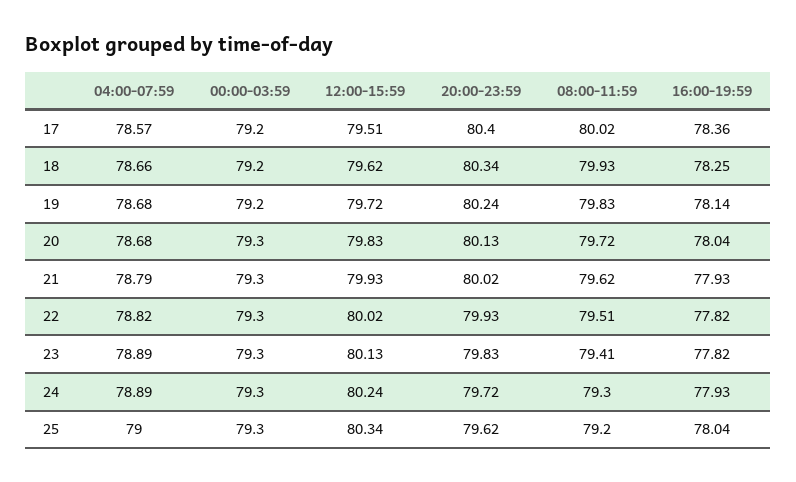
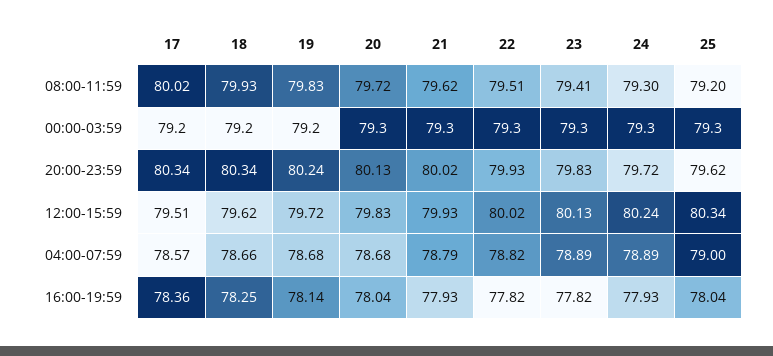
20:00-23:59, 17: 80.4 -> 80.34

